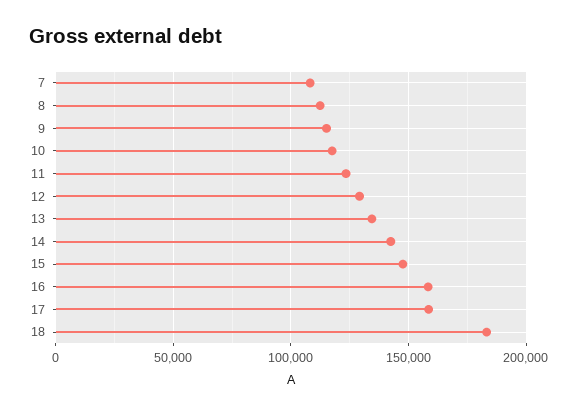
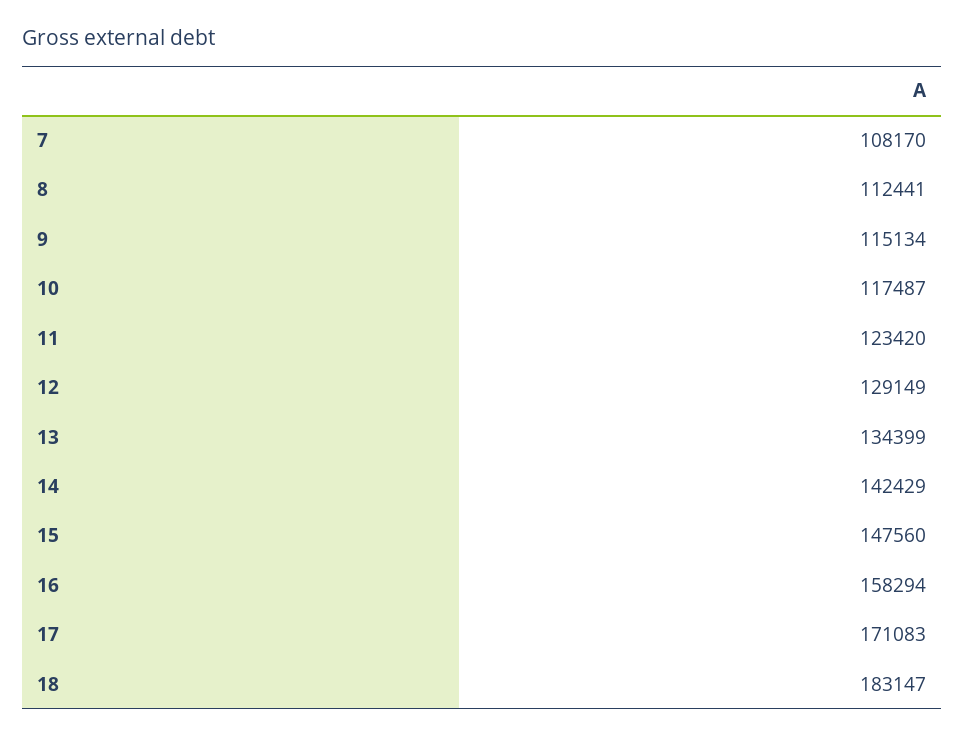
17: 160000 -> 171083

